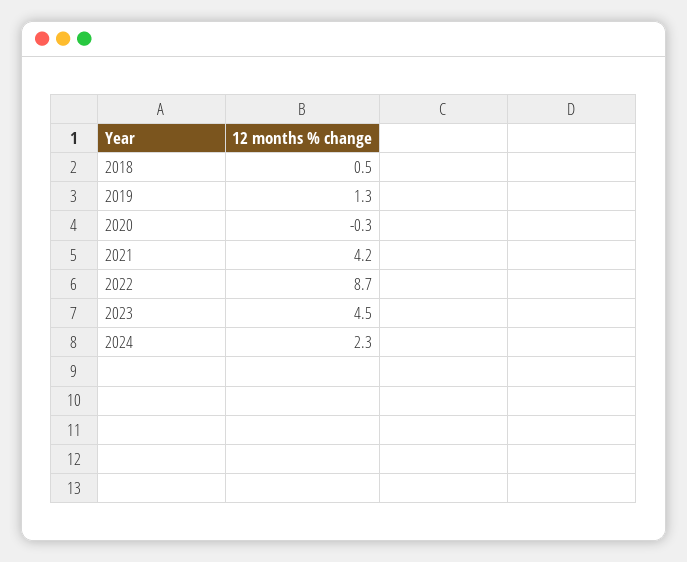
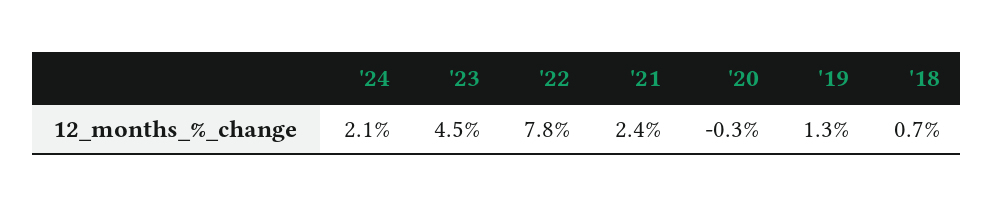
2018: 0.5 -> 0.7
2021: 4.2 -> 2.4
2022: 8.7 -> 7.8
2024: 2.3 -> 2.1

